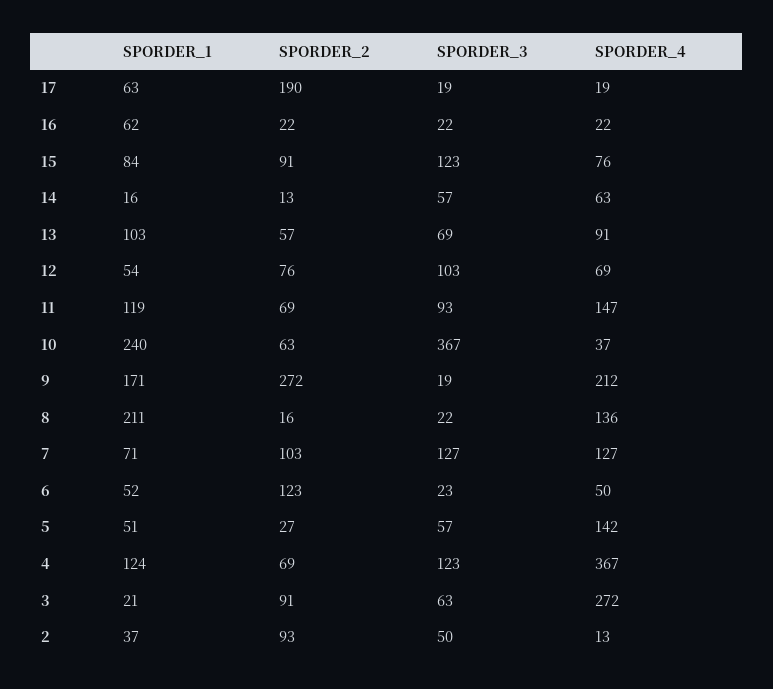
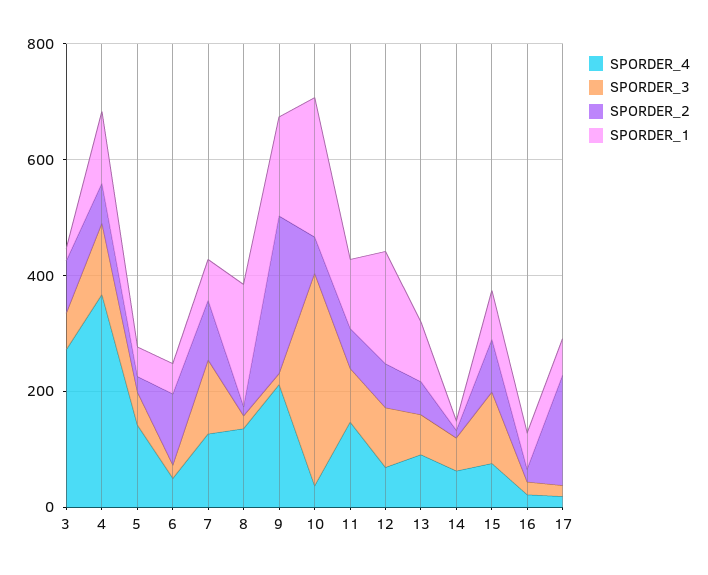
SPORDER_1, 12: 54 -> 200
SPORDER_1, 2: 37 -> none
SPORDER_2, 2: 93 -> none
SPORDER_3, 2: 50 -> none
SPORDER_4, 2: 13 -> none

